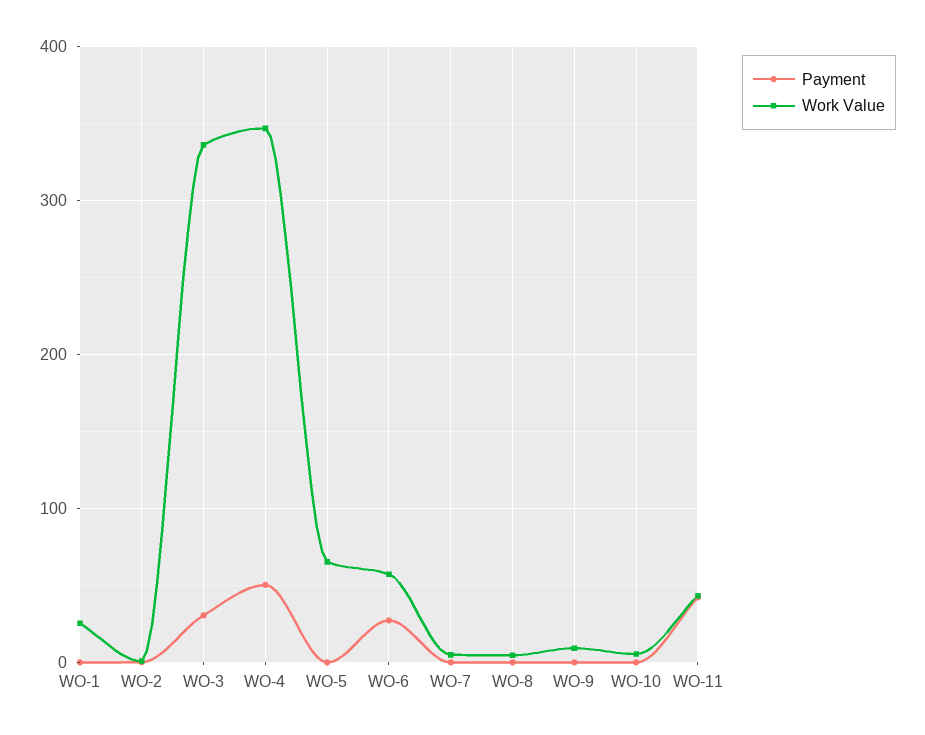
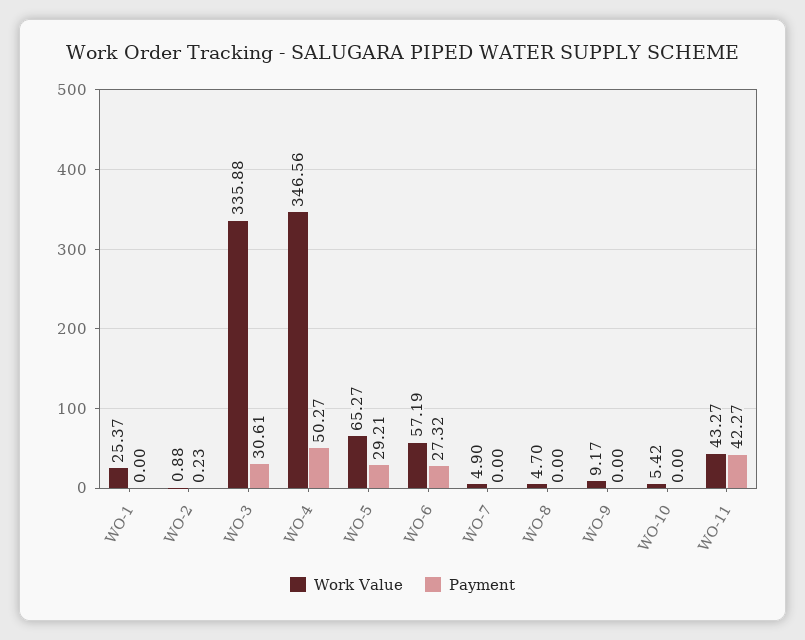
Payment, WO-5: 0 -> 29.21

